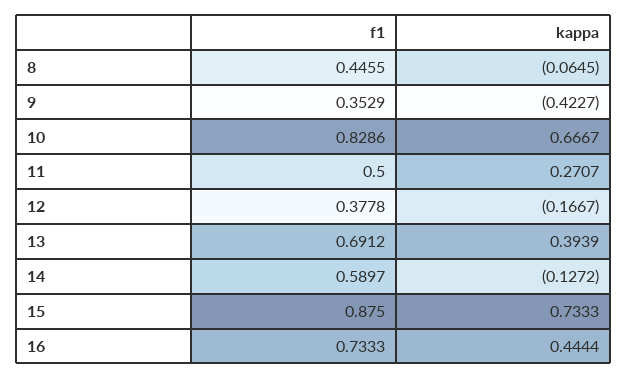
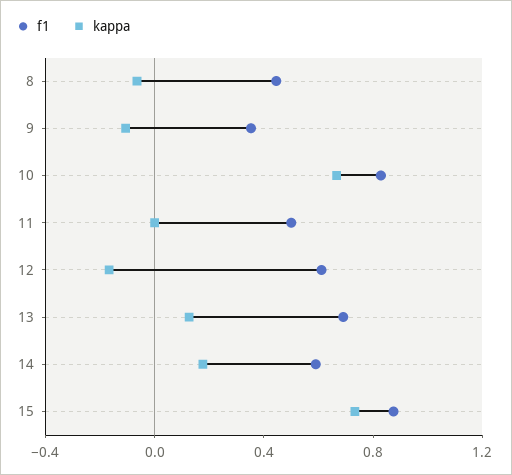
kappa, 9: -0.4227 -> -0.1
kappa, 11: 0.2707 -> 0
f1, 12: 0.3778 -> 0.6
kappa, 13: 0.3939 -> 0.1
kappa, 14: -0.1272 -> 0.2
f1, 16: 0.7333 -> none
kappa, 16: 0.4444 -> none

